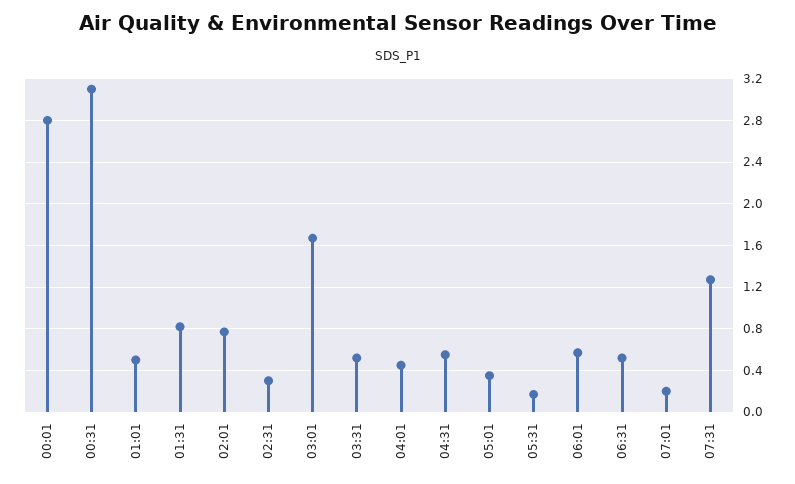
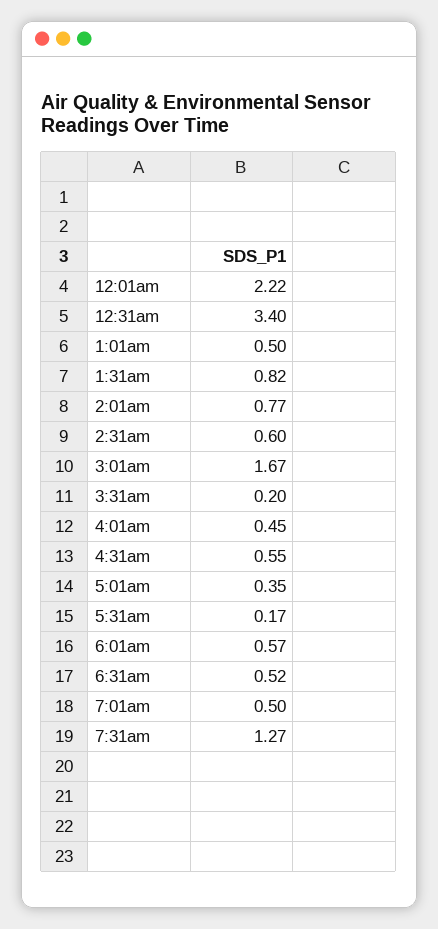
00:01: 2.8 -> 2.22
00:31: 3.1 -> 3.4
02:31: 0.3 -> 0.6
03:31: 0.5 -> 0.2
07:01: 0.2 -> 0.5

